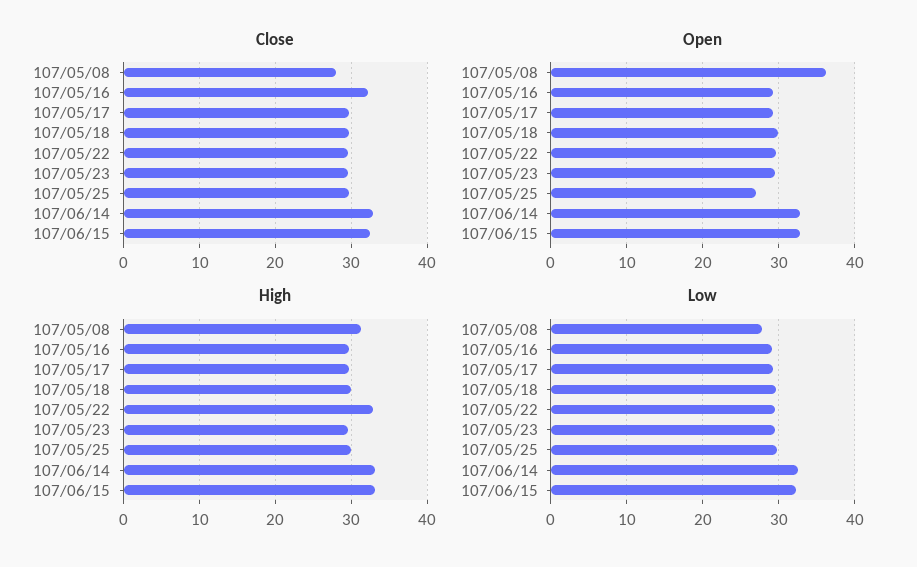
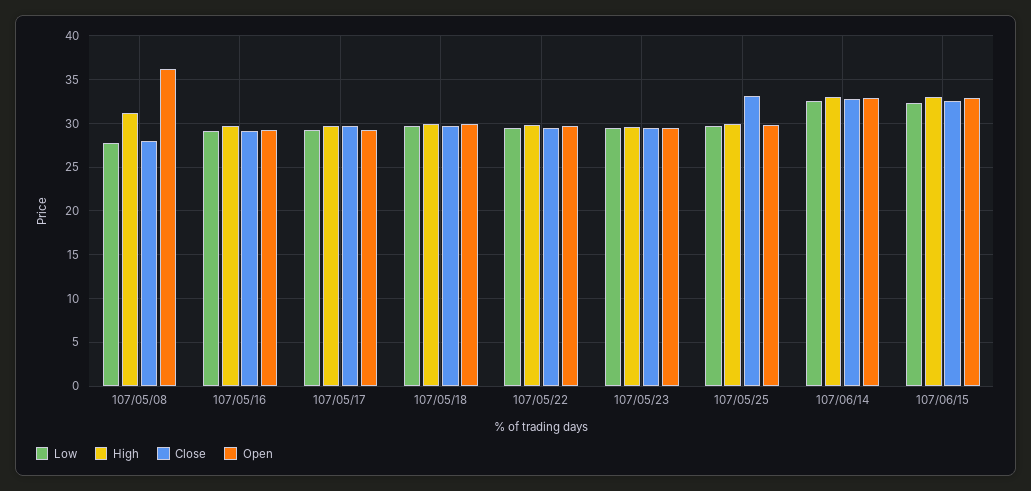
Close, 107/05/16: 32 -> 29
Close, 107/05/25: 30 -> 33
Open, 107/05/25: 27 -> 30
High, 107/05/22: 33 -> 30

